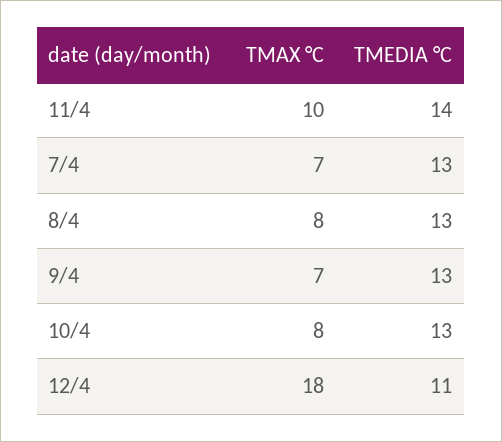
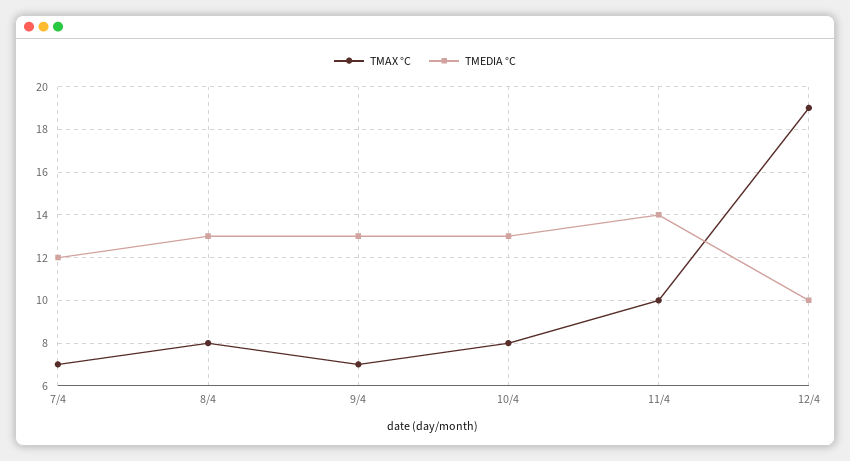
TMEDIA °C, 7/4: 13 -> 12
TMAX °C, 12/4: 18 -> 19
TMEDIA °C, 12/4: 11 -> 10

